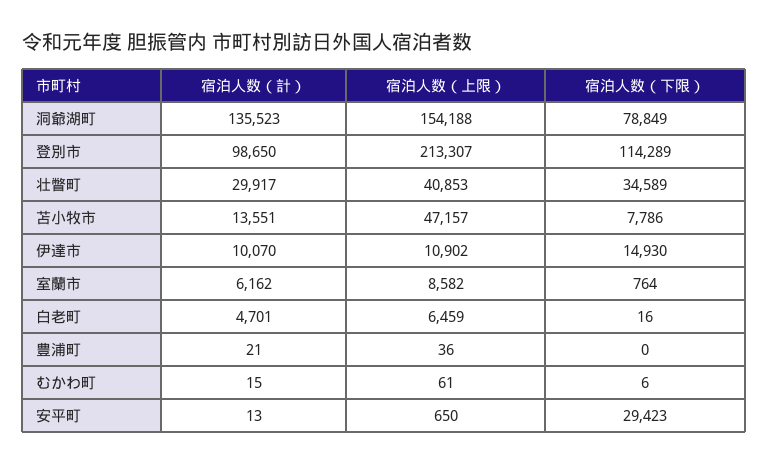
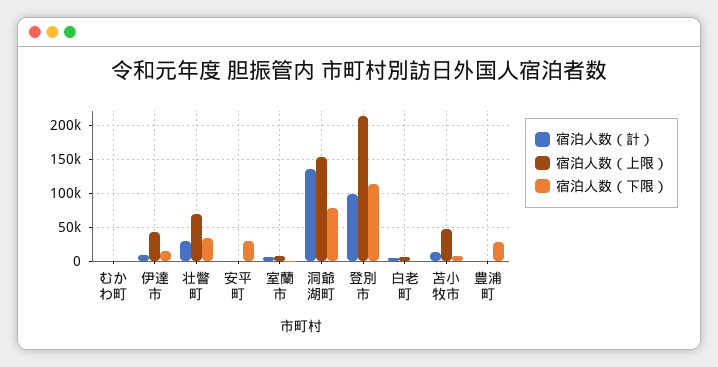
宿泊人数（上限）, 壮瞥町: 40853 -> 70000
宿泊人数（上限）, 伊達市: 10902 -> 40000
宿泊人数（下限）, 豊浦町: 0 -> 30000

